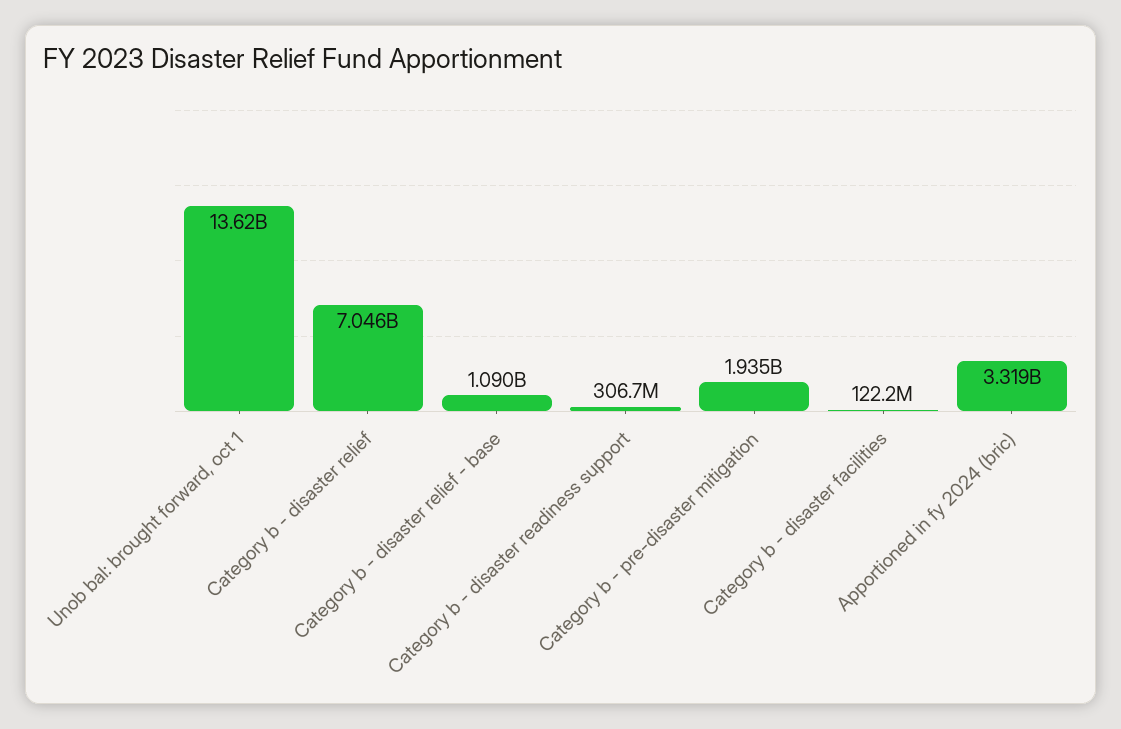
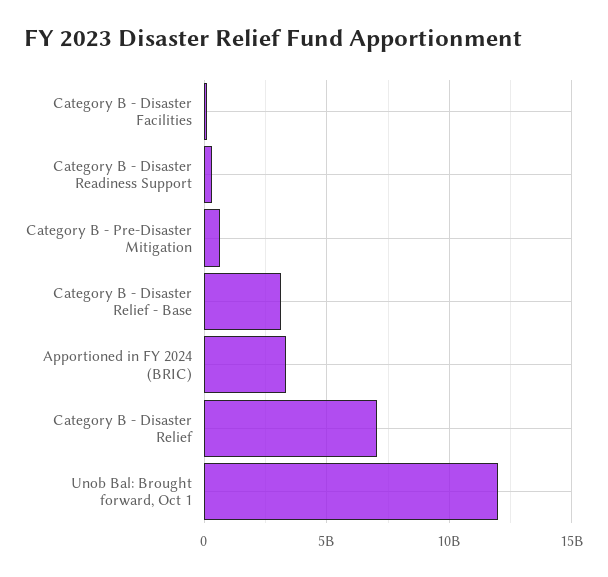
Unob bal: brought forward, oct 1: 13620000000 -> 12000000000
Category b - disaster relief - base: 1090000000 -> 3000000000
Category b - pre-disaster mitigation: 1935000000 -> 500000000

